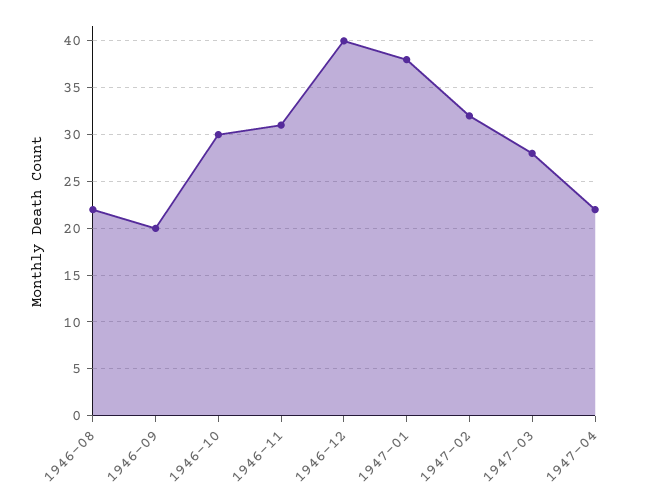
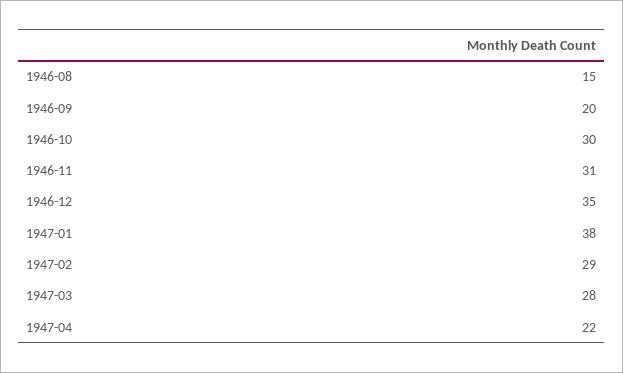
1946-08: 22 -> 15
1946-12: 40 -> 35
1947-02: 32 -> 29

